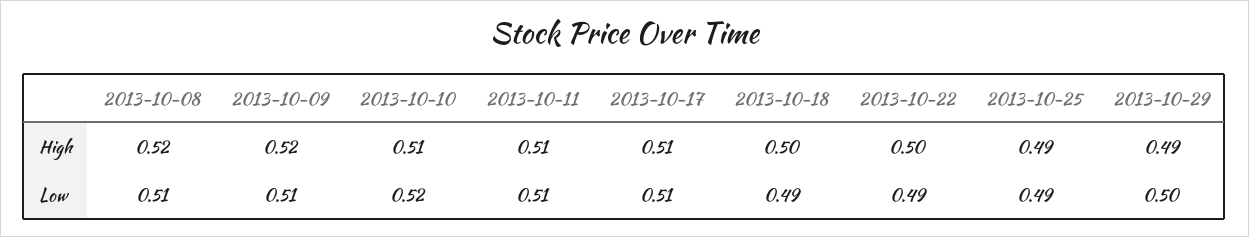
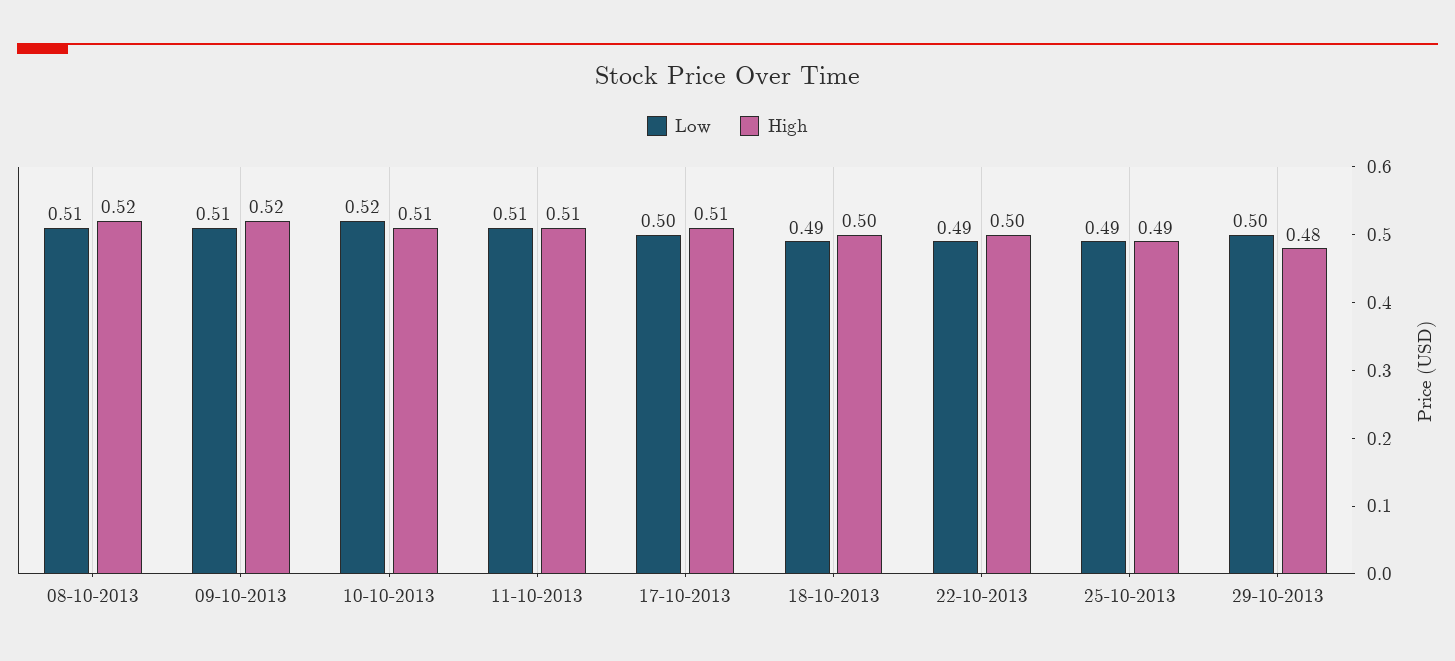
High, 2013-10-29: 0.49 -> 0.48
Low, 2013-10-17: 0.51 -> 0.5

